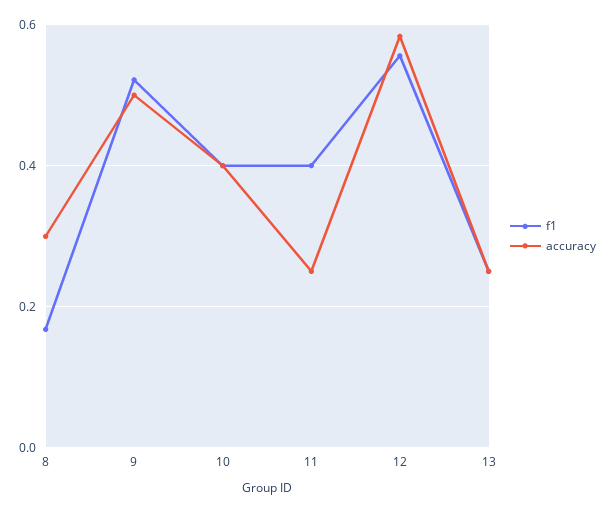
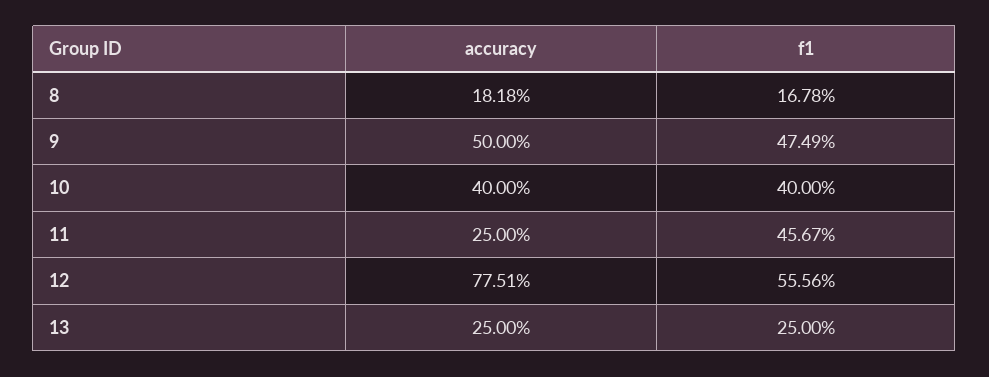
accuracy, 8: 0.3 -> 0.1818
f1, 9: 0.52 -> 0.4749
f1, 11: 0.4 -> 0.4567
accuracy, 12: 0.58 -> 0.7751

